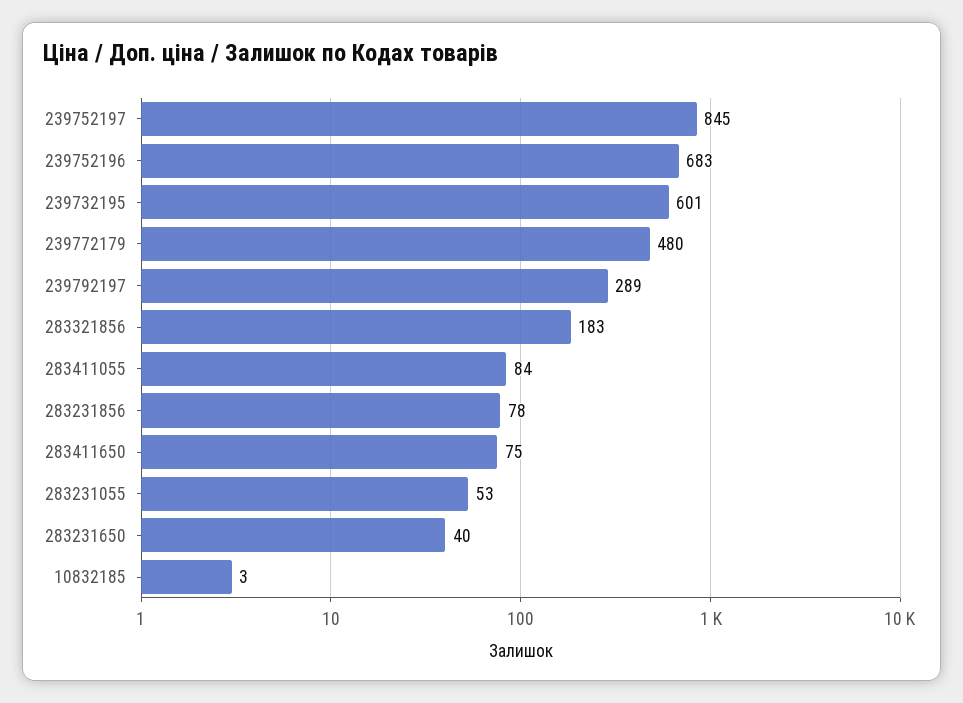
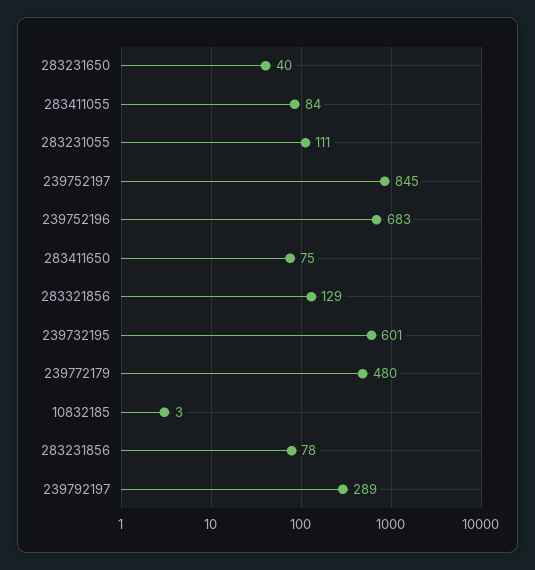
283321856: 183 -> 129
283231055: 53 -> 111

